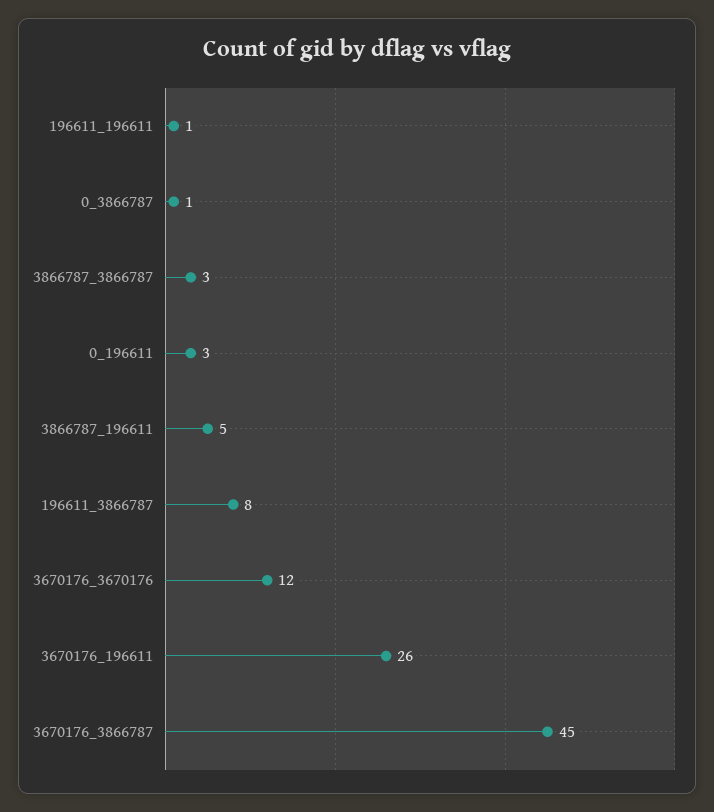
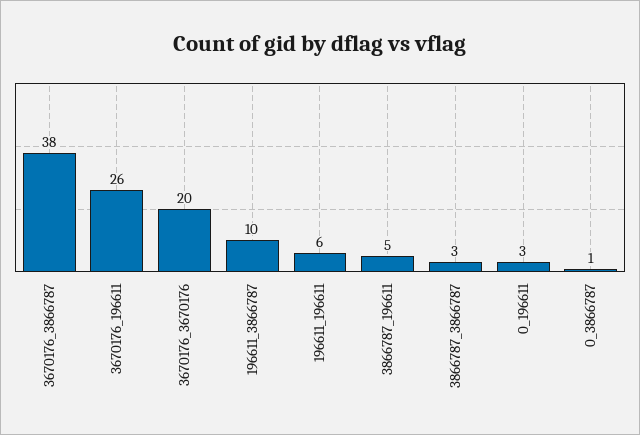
196611_196611: 1 -> 6
196611_3866787: 8 -> 10
3670176_3670176: 12 -> 20
3670176_3866787: 45 -> 38

